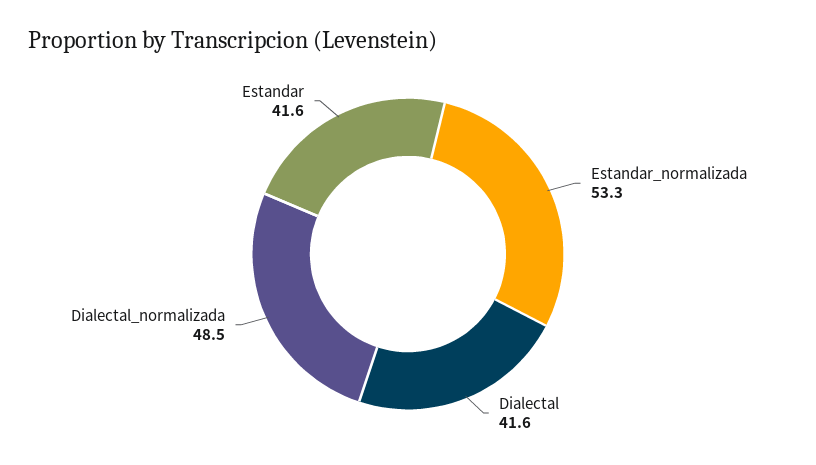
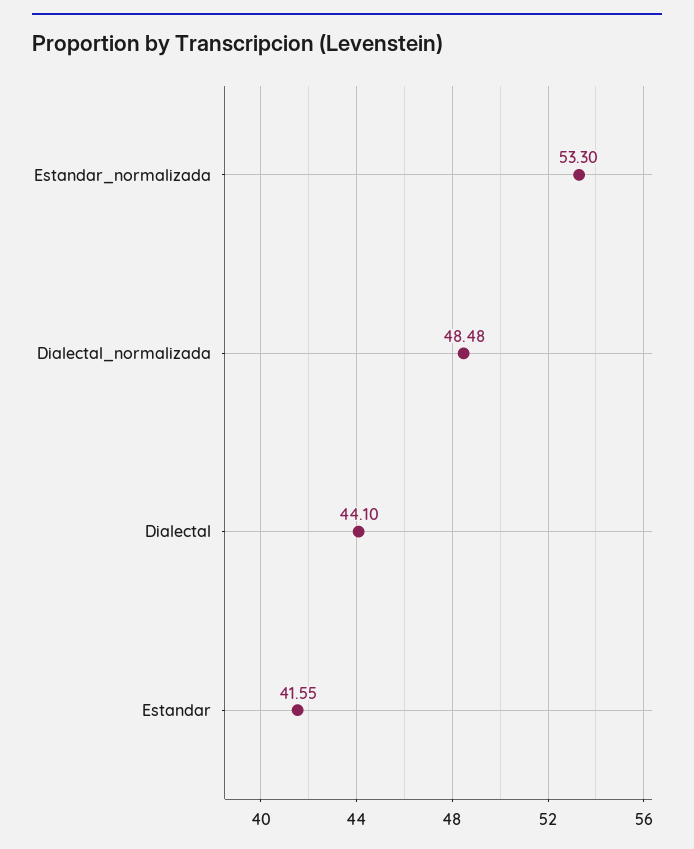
Dialectal: 41.6 -> 44.1

